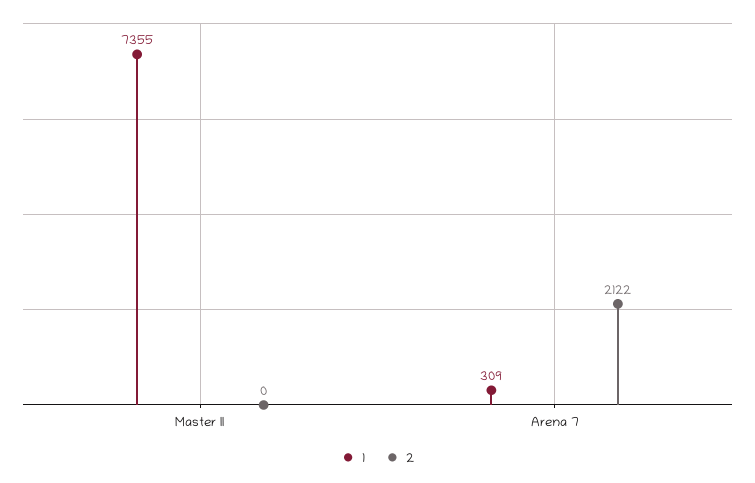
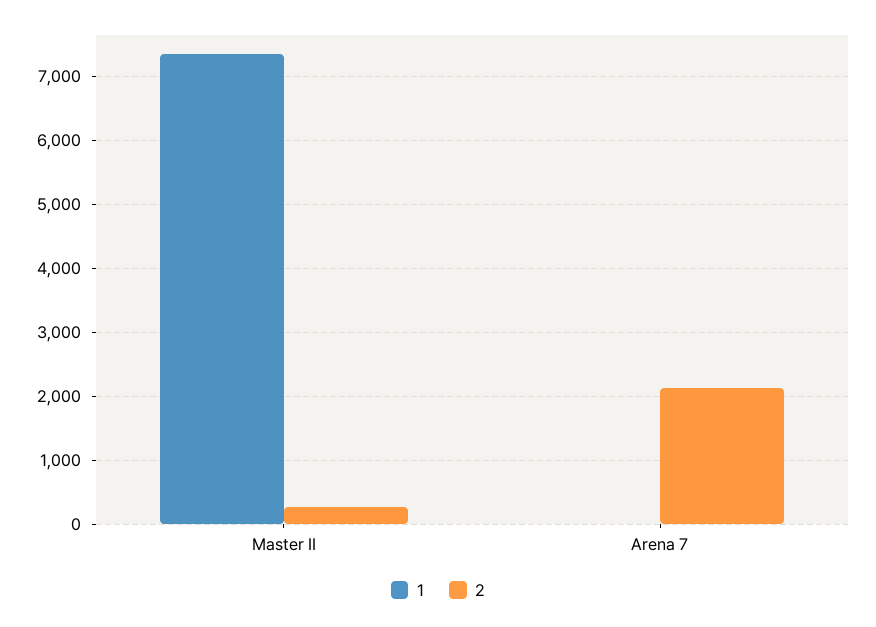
2, Master II: 0 -> 300
1, Arena 7: 309 -> 0

